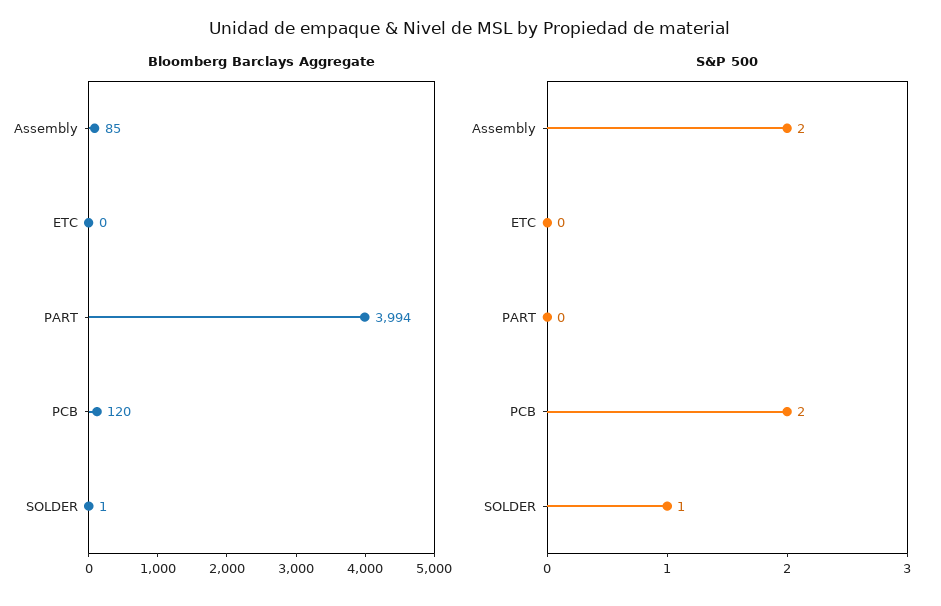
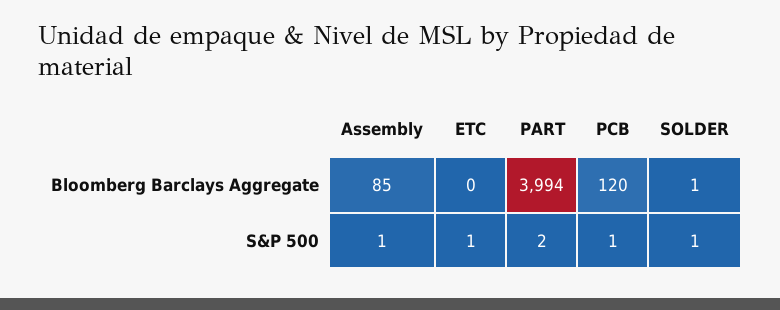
S&P 500, Assembly: 2 -> 1
S&P 500, ETC: 0 -> 1
S&P 500, PART: 0 -> 2
S&P 500, PCB: 2 -> 1

